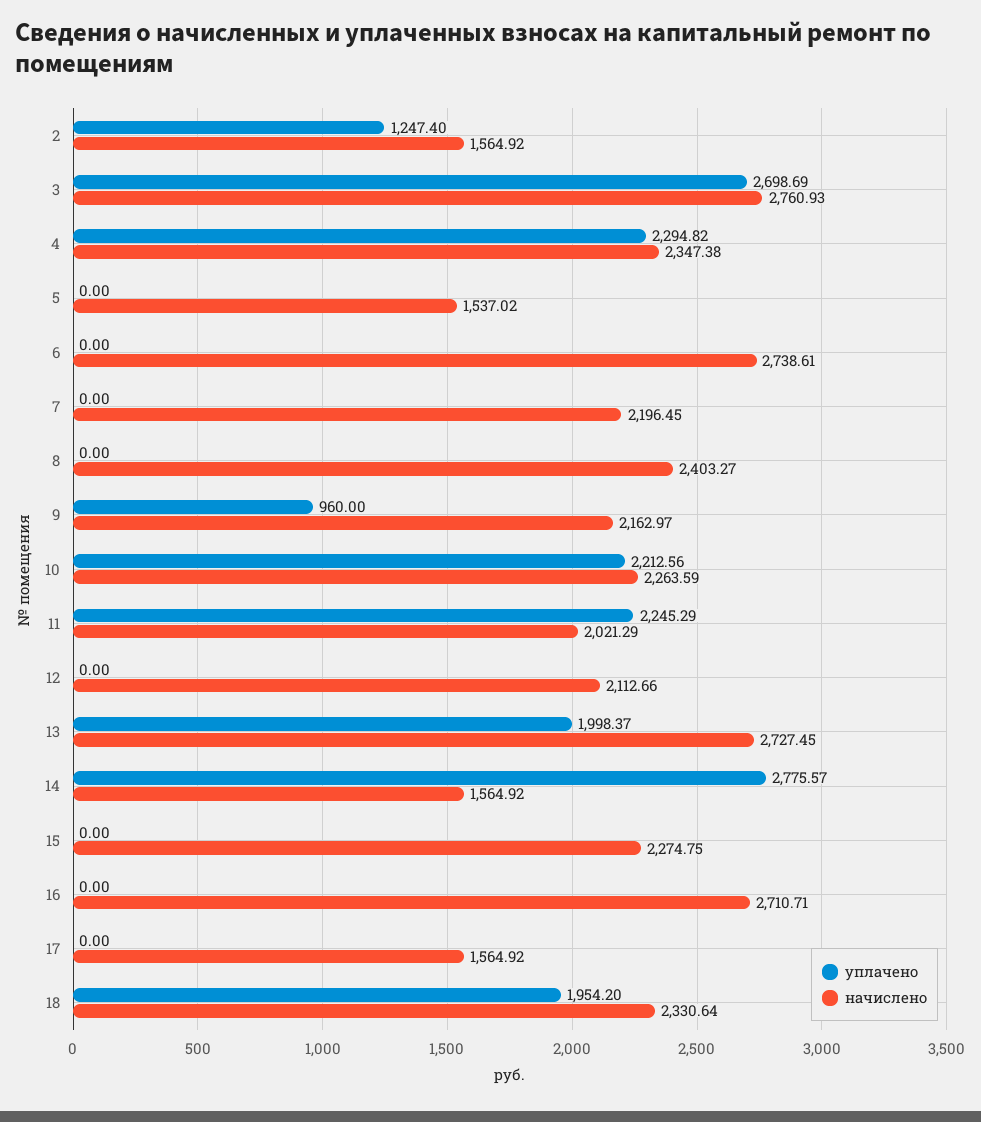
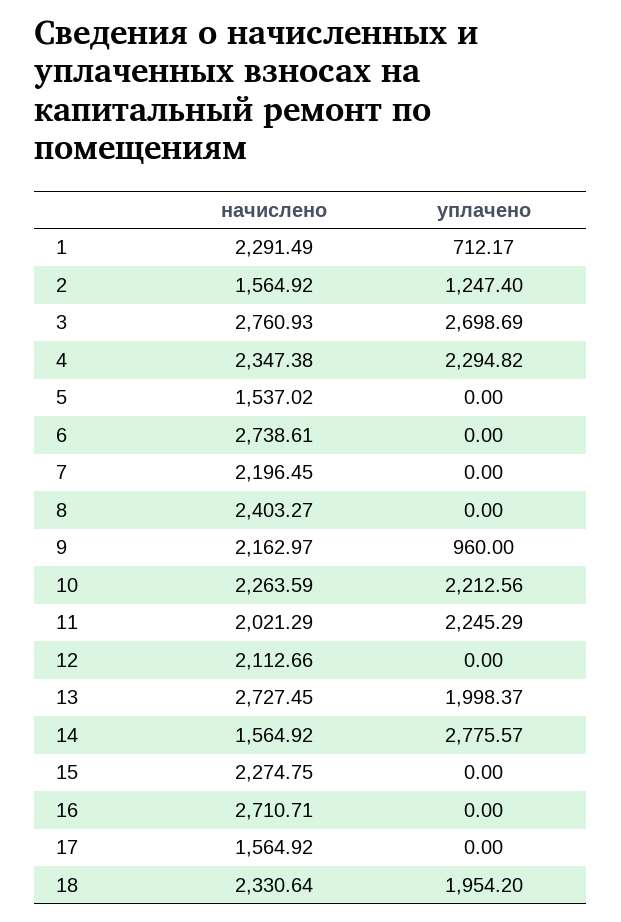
начислено, 1: none -> 2291.49
уплачено, 1: none -> 712.17

